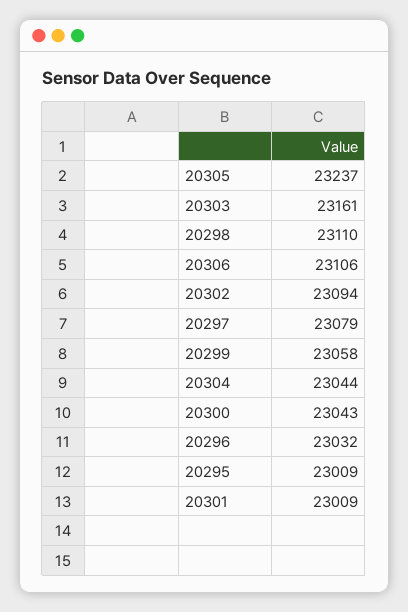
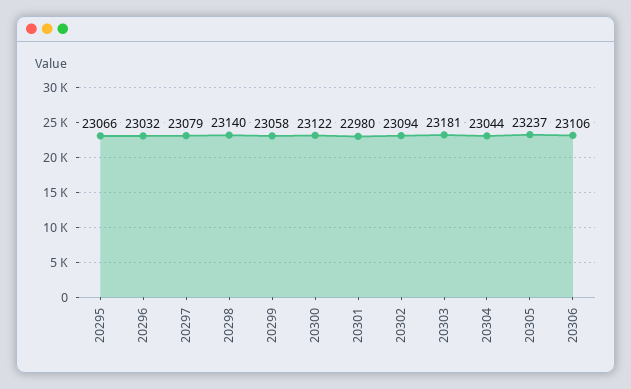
20303: 23161 -> 23181
20298: 23110 -> 23140
20300: 23043 -> 23122
20295: 23009 -> 23066
20301: 23009 -> 22980

